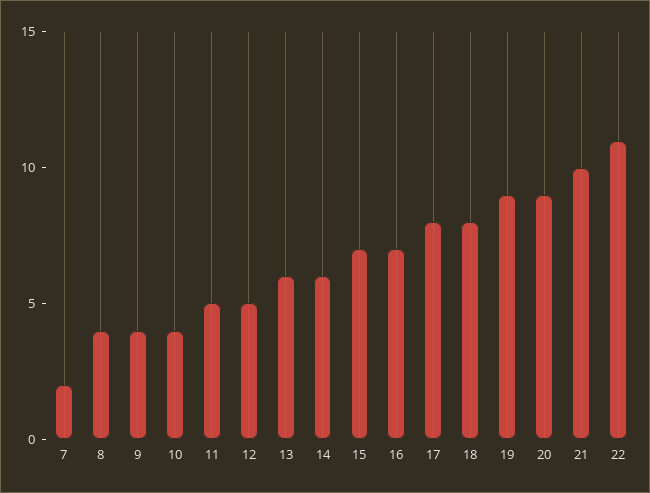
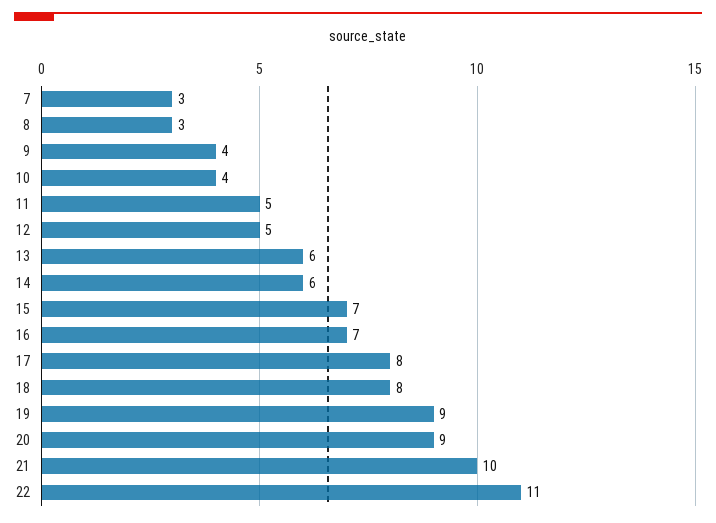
7: 2 -> 3
8: 4 -> 3

